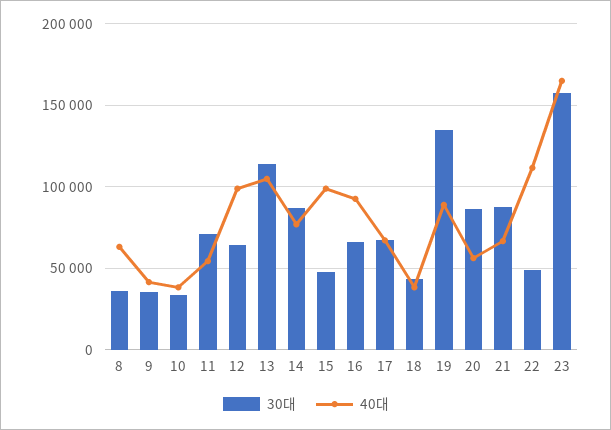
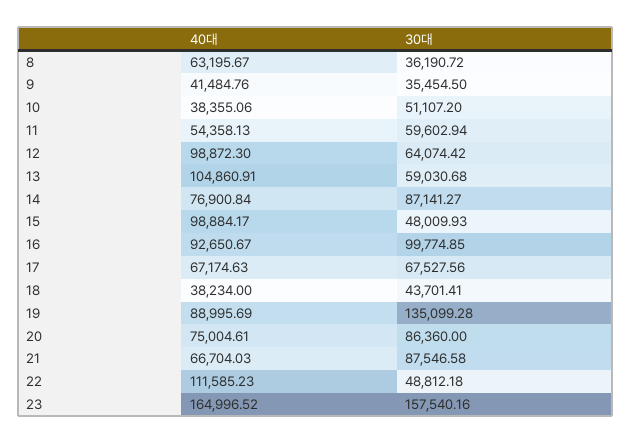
30대, 10: 35000 -> 51107.2
30대, 11: 70000 -> 59602.94
30대, 13: 115000 -> 59030.68
30대, 16: 65000 -> 99774.85
40대, 20: 55000 -> 75004.61

